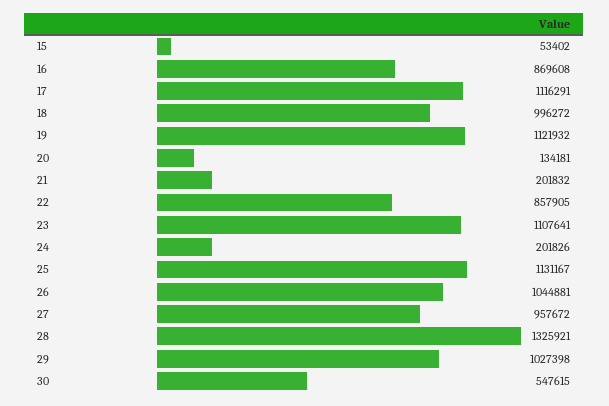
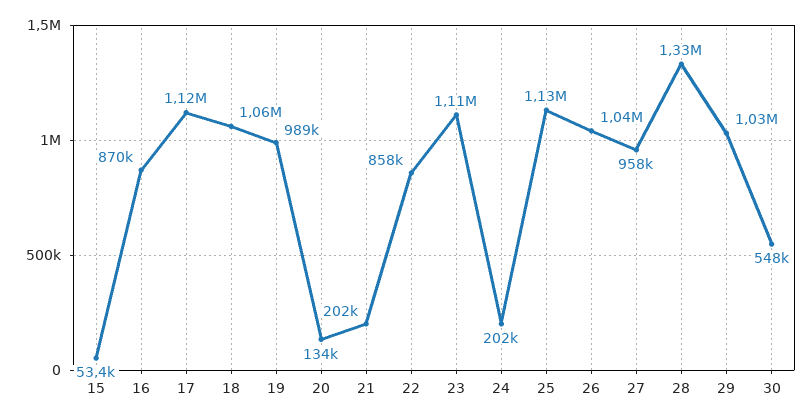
18: 996272 -> 1060000
19: 1121932 -> 989000

